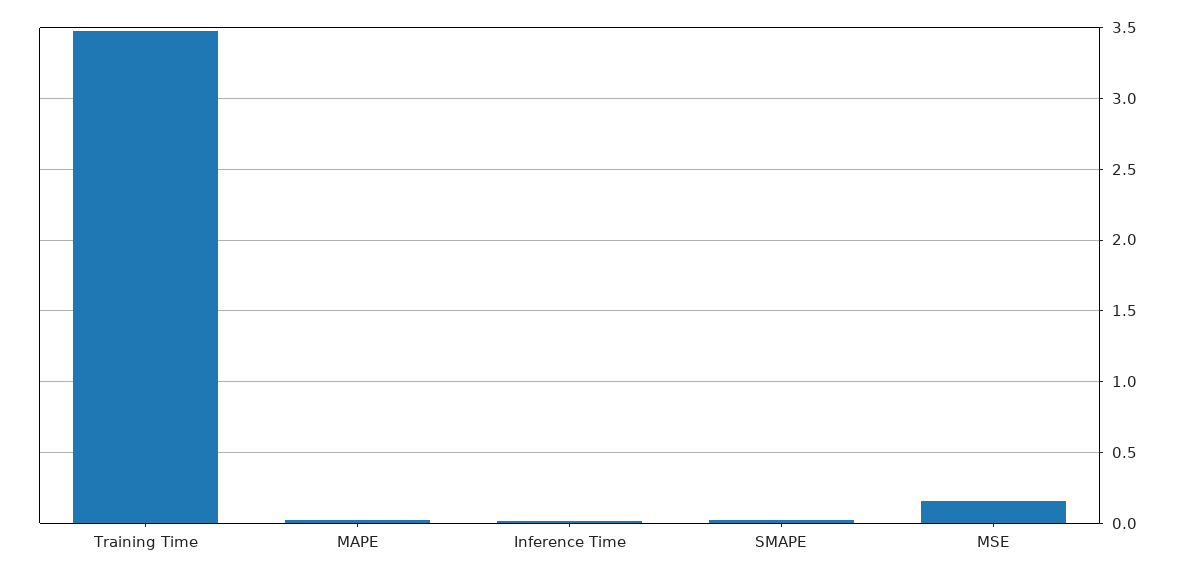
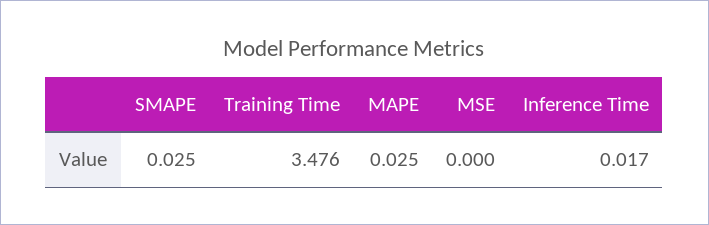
MSE: 0.15 -> 0

